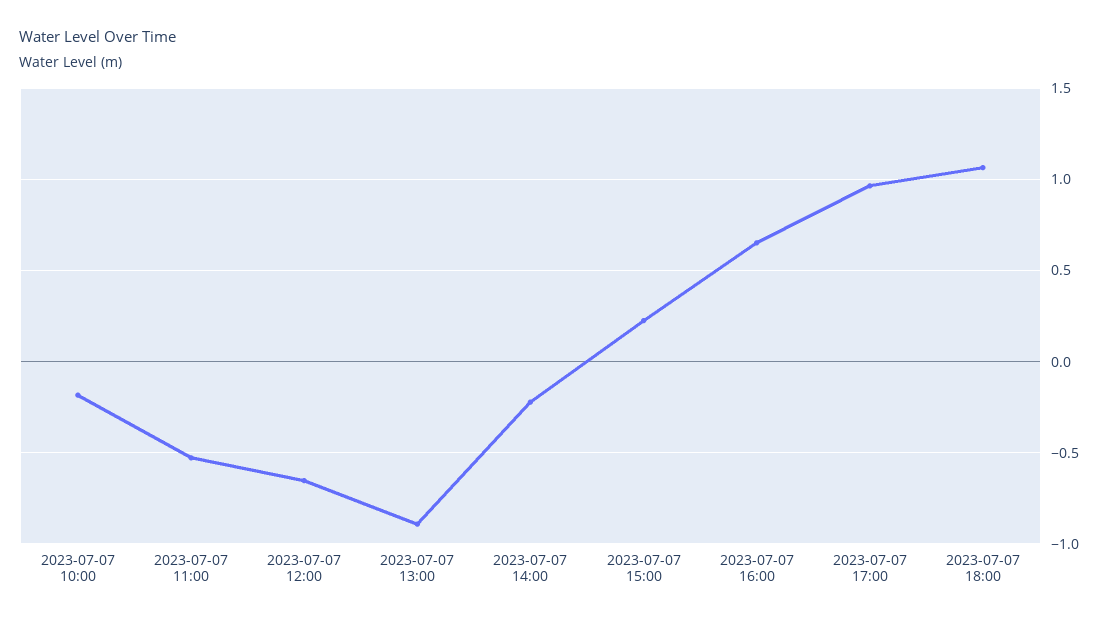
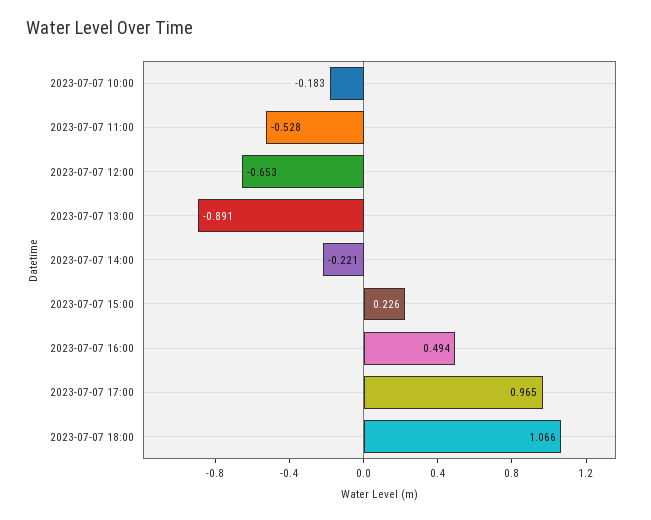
2023-07-07 16:00: 0.65 -> 0.494

